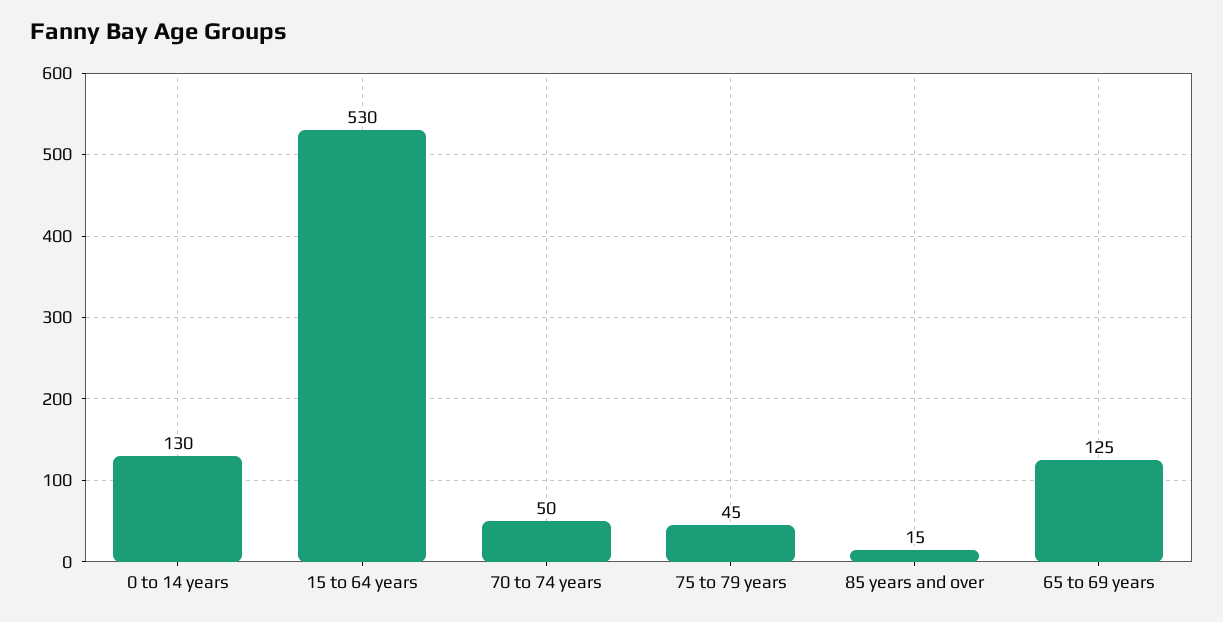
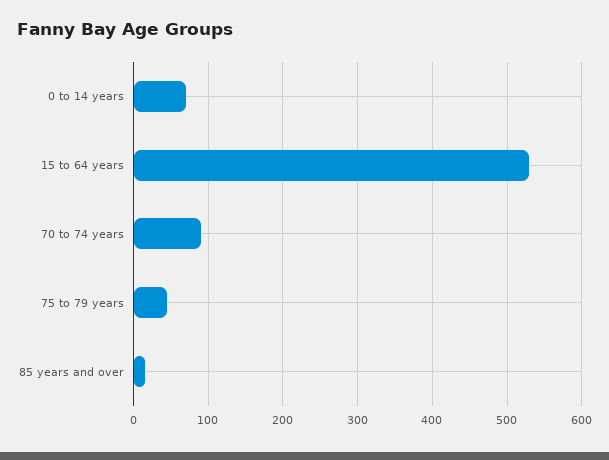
0 to 14 years: 130 -> 70
70 to 74 years: 50 -> 90
65 to 69 years: 125 -> none

